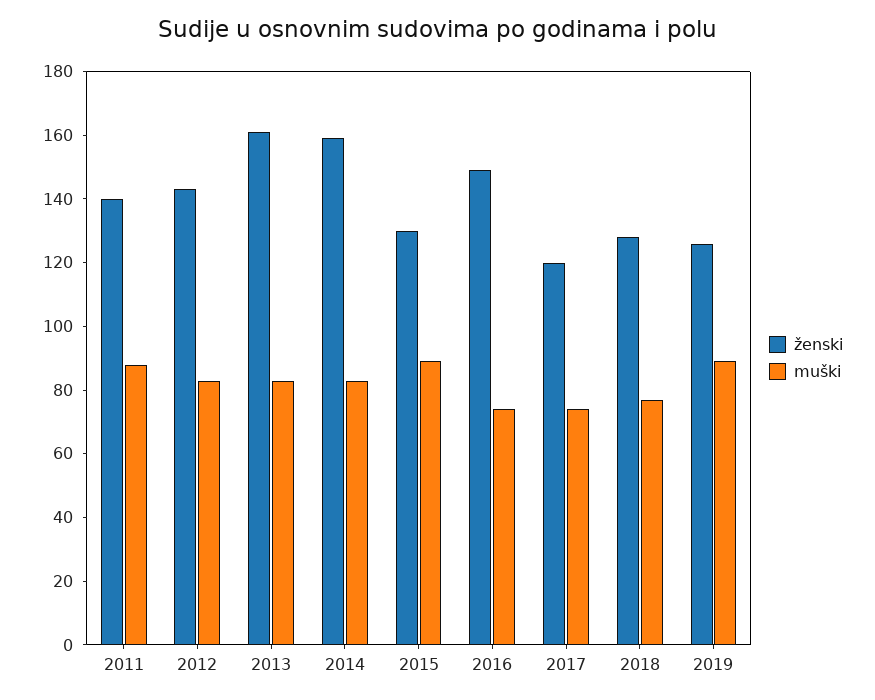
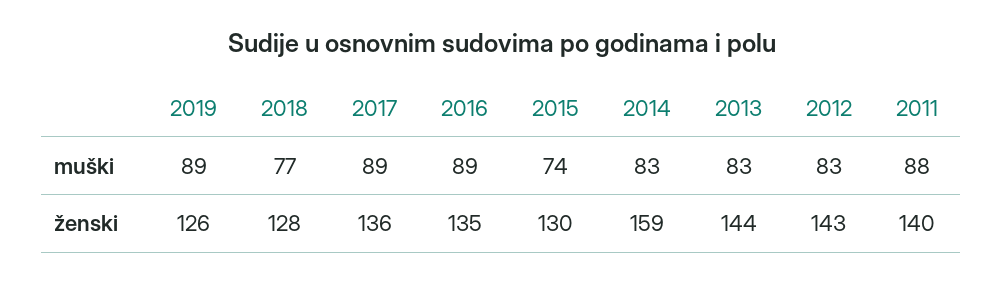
ženski, 2013: 160 -> 144
muški, 2015: 90 -> 74
ženski, 2016: 150 -> 135
muški, 2016: 75 -> 89
ženski, 2017: 120 -> 136
muški, 2017: 75 -> 89

